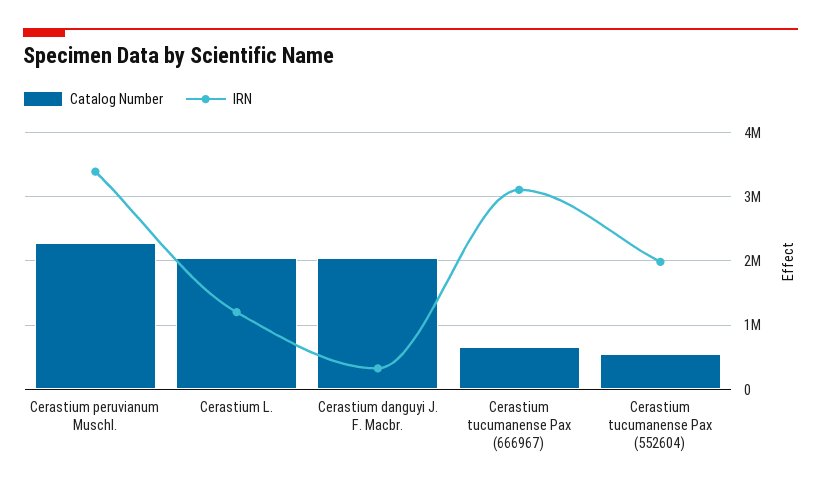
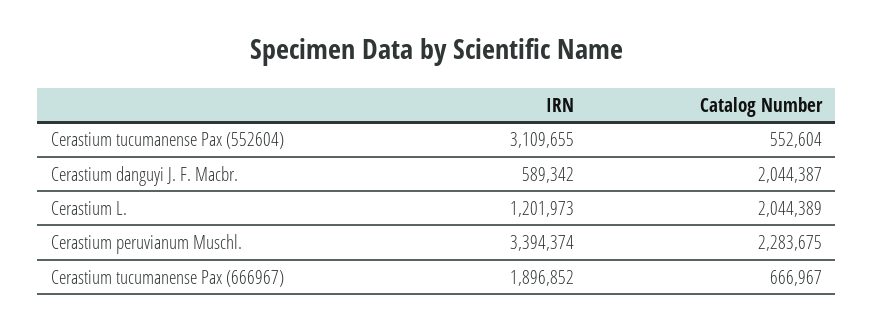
IRN, Cerastium danguyi J. F. Macbr.: 300000 -> 589342
IRN, Cerastium tucumanense Pax (666967): 3100000 -> 1896852
IRN, Cerastium tucumanense Pax (552604): 2000000 -> 3109655

